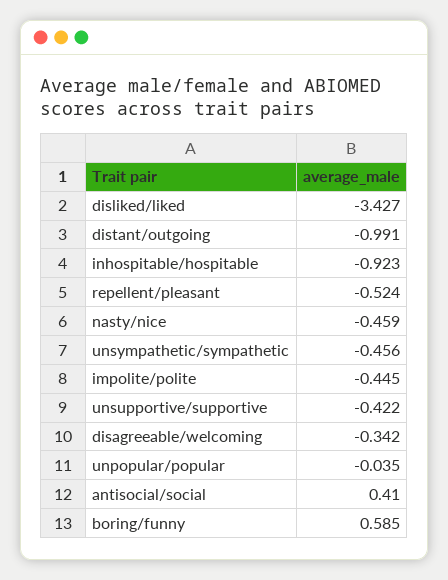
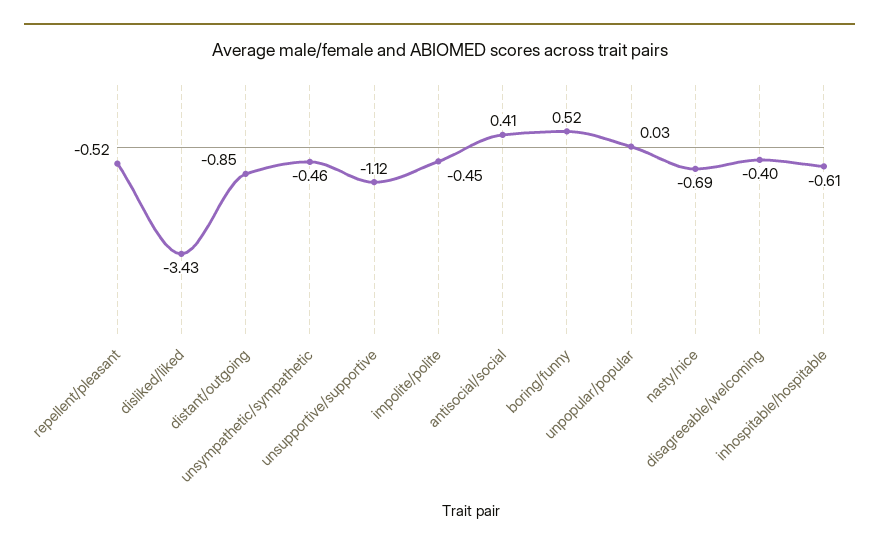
distant/outgoing: -0.991 -> -0.85
inhospitable/hospitable: -0.923 -> -0.61
nasty/nice: -0.459 -> -0.69
unsupportive/supportive: -0.422 -> -1.12
disagreeable/welcoming: -0.342 -> -0.4
unpopular/popular: -0.035 -> 0.03
boring/funny: 0.585 -> 0.52

